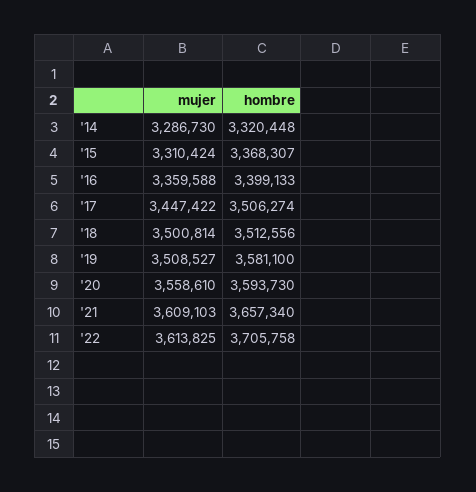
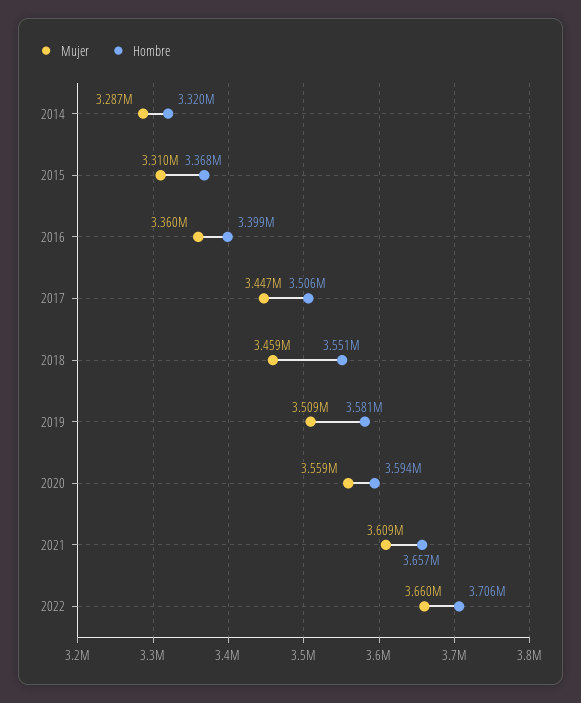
mujer, '18: 3500814 -> 3459000
hombre, '18: 3512556 -> 3551000
mujer, '22: 3613825 -> 3660000

